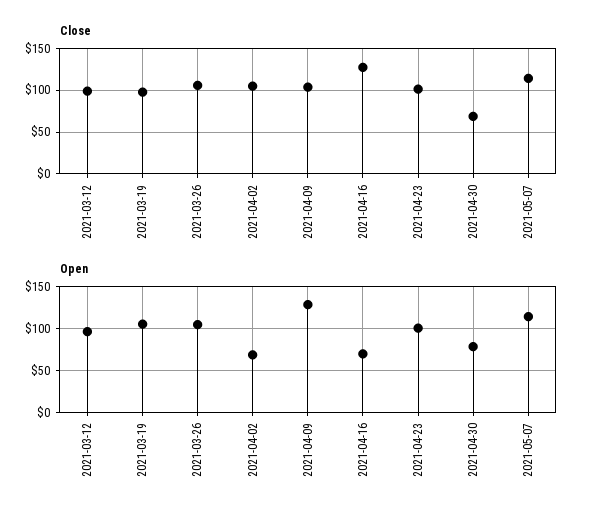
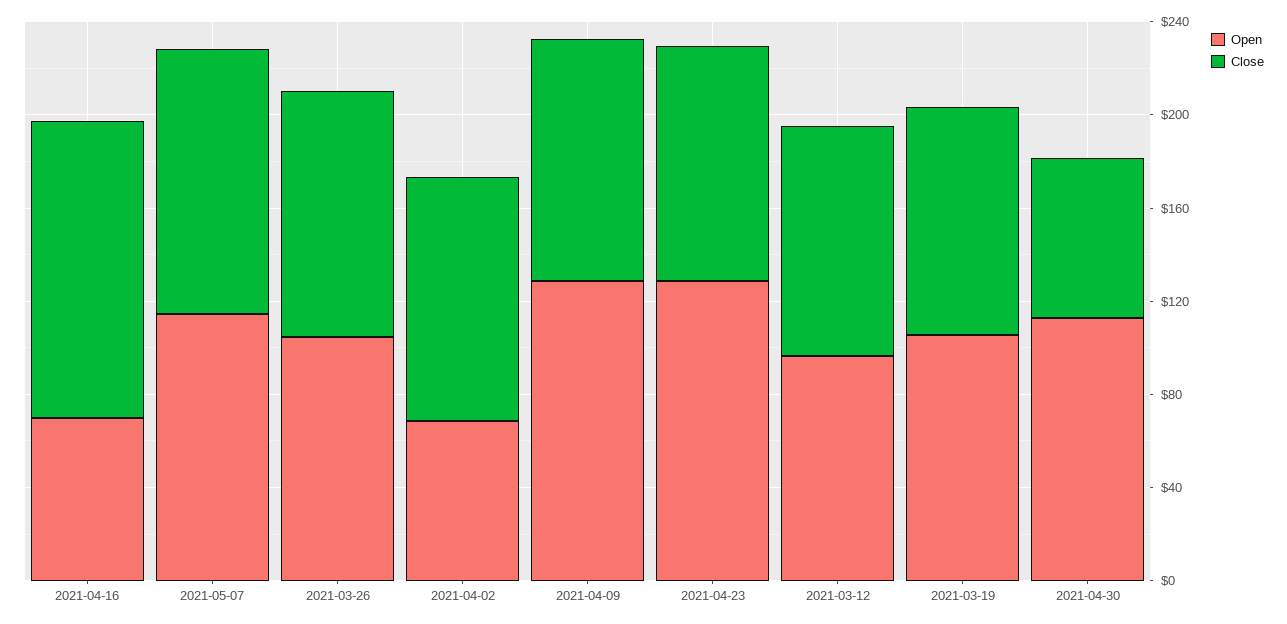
Open, 2021-04-23: 100 -> 130
Open, 2021-04-30: 80 -> 110

